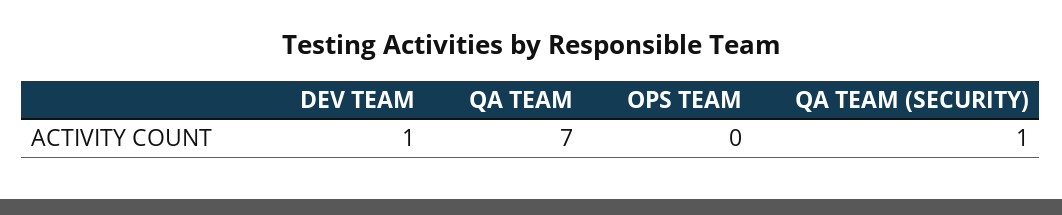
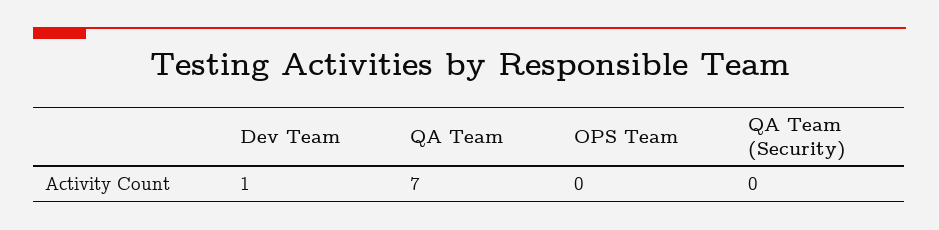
QA TEAM (SECURITY): 1 -> 0

